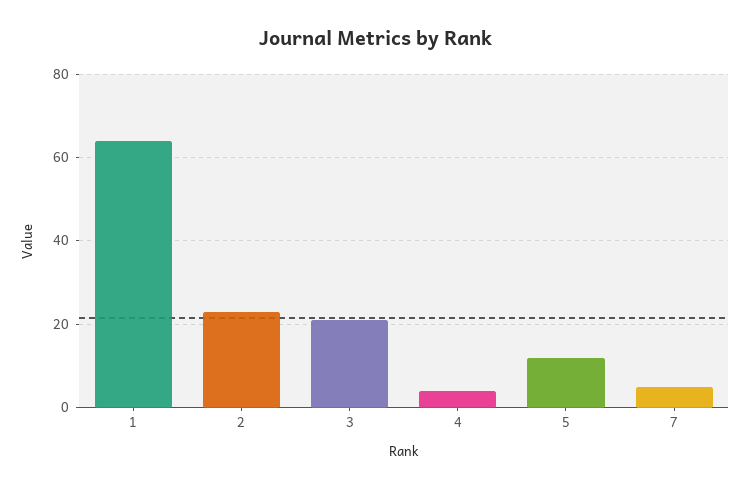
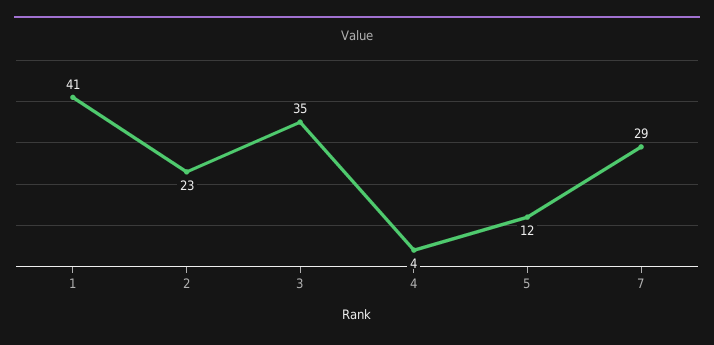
1: 65 -> 41
3: 20 -> 35
7: 5 -> 29

